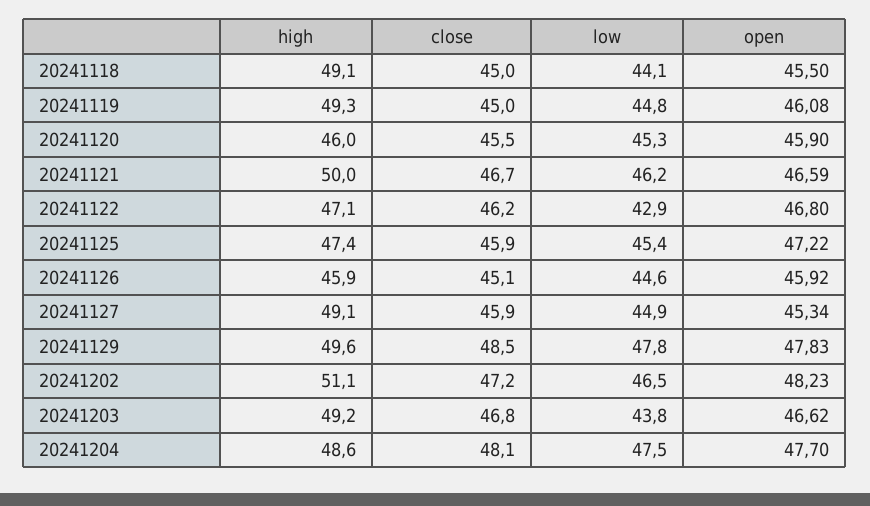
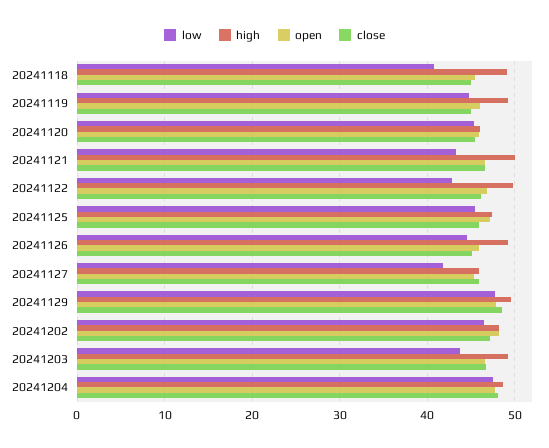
low, 20241118: 44.1 -> 41
low, 20241121: 46.2 -> 43
high, 20241122: 47.1 -> 50
high, 20241126: 45.9 -> 49
high, 20241127: 49.1 -> 46
low, 20241127: 44.9 -> 42
high, 20241202: 51.1 -> 48

